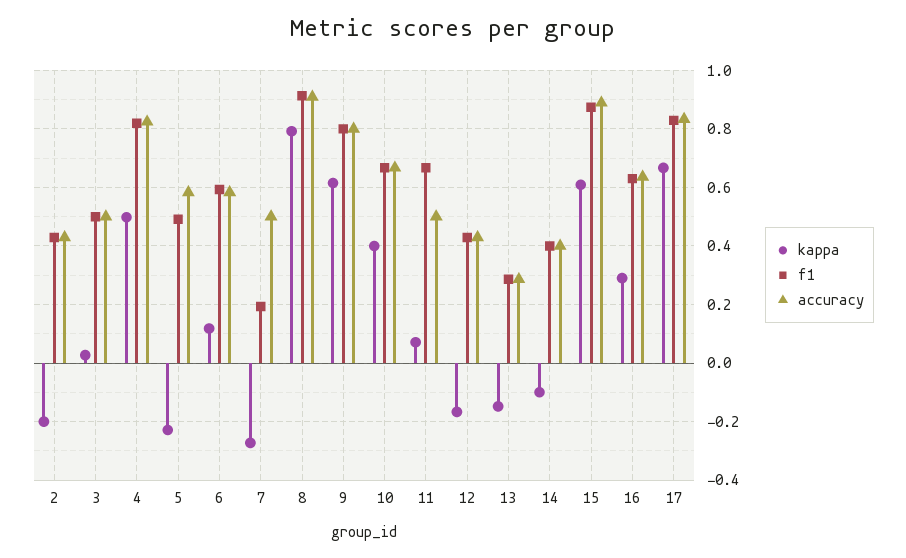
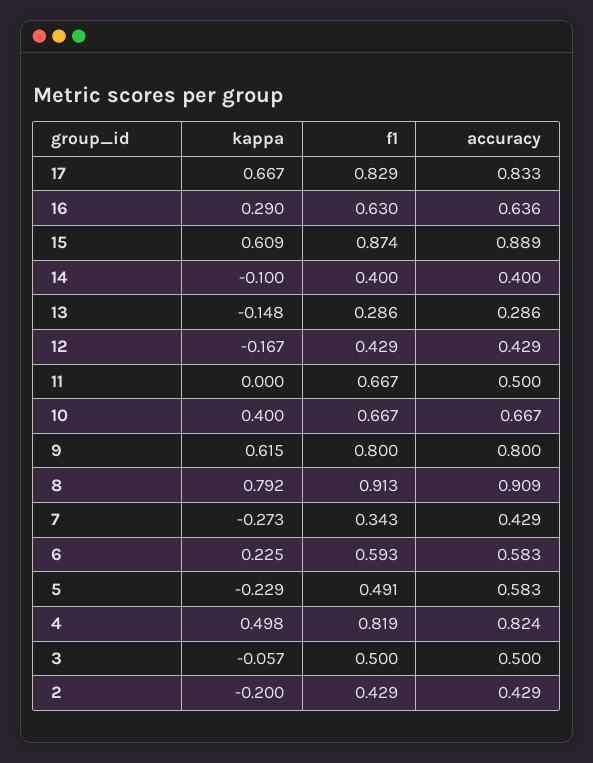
kappa, 3: 0.025 -> -0.057
kappa, 6: 0.125 -> 0.225
f1, 7: 0.2 -> 0.343
accuracy, 7: 0.5 -> 0.429
kappa, 11: 0.075 -> 0

